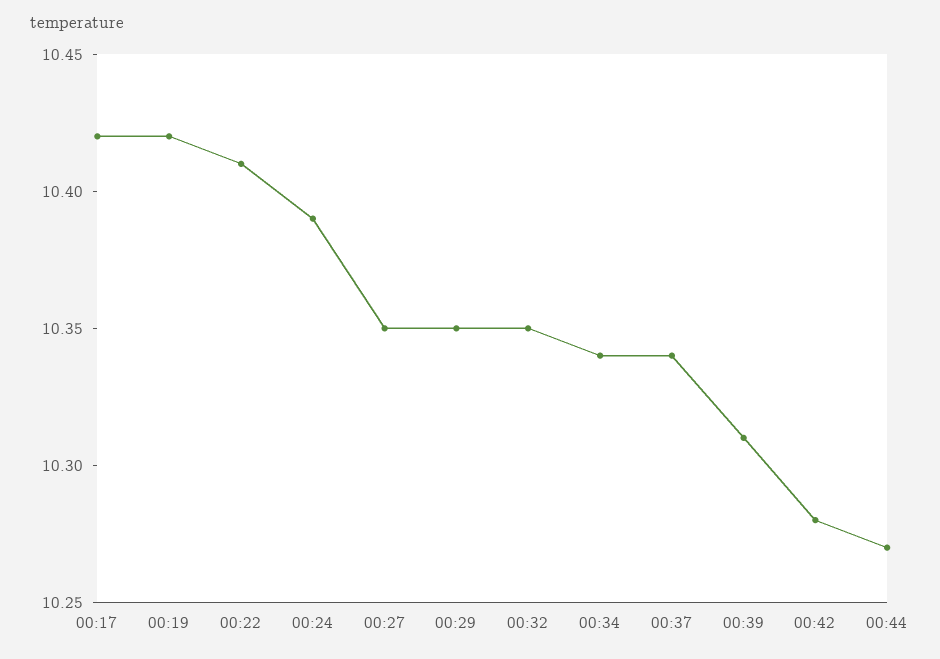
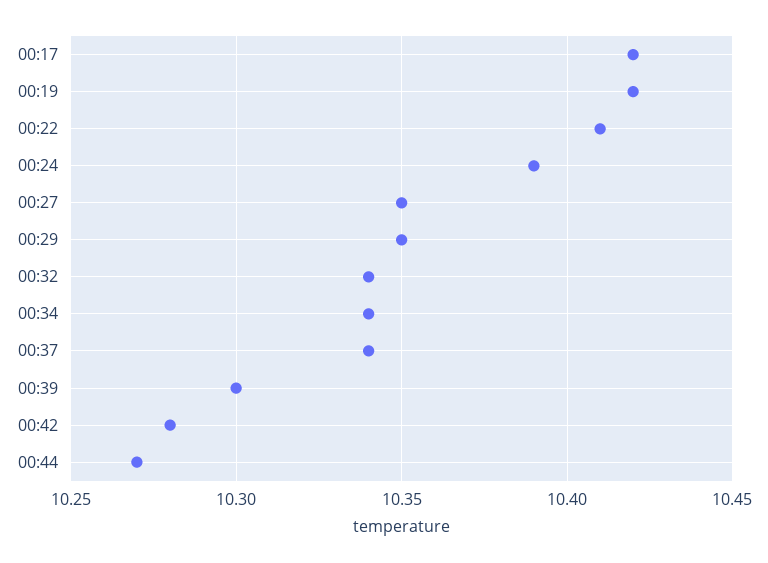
00:32: 10.35 -> 10.34
00:39: 10.31 -> 10.3

